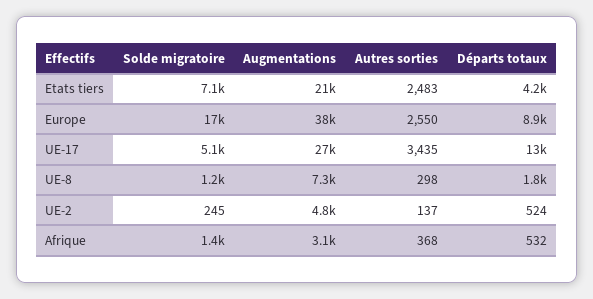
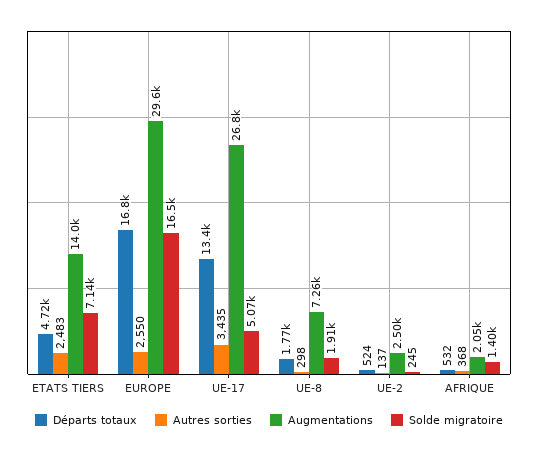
Augmentations, Etats tiers: 21000 -> 14000
Départs totaux, Etats tiers: 4200 -> 4720
Augmentations, Europe: 38000 -> 29600
Départs totaux, Europe: 8900 -> 16800
Solde migratoire, UE-8: 1200 -> 1910
Augmentations, UE-2: 4800 -> 2500
Augmentations, Afrique: 3100 -> 2050

